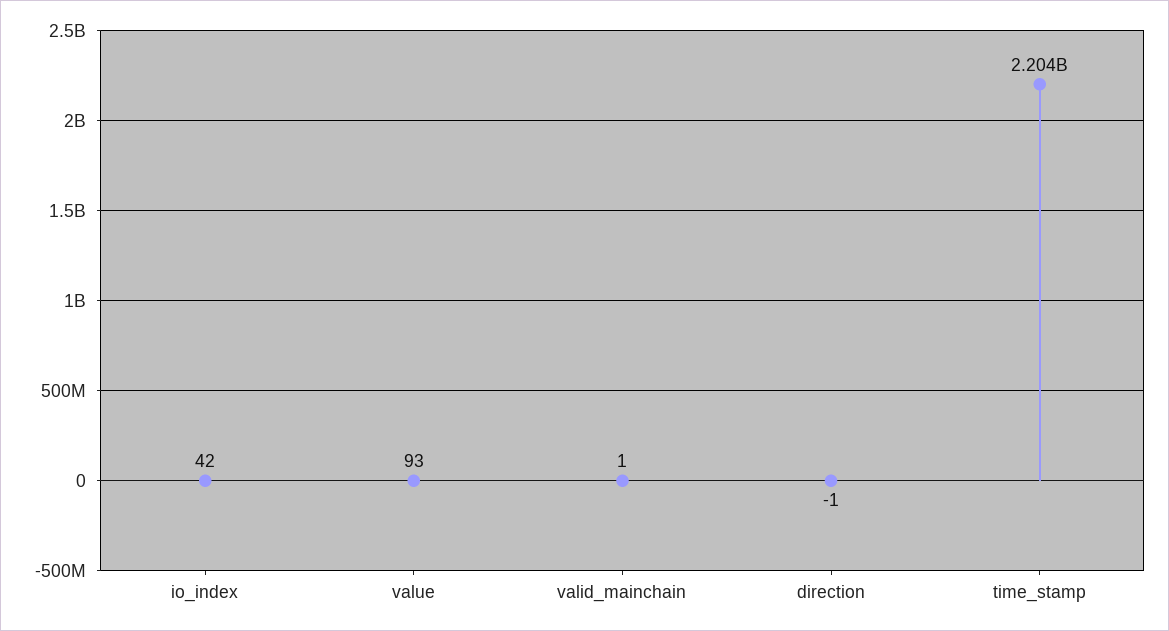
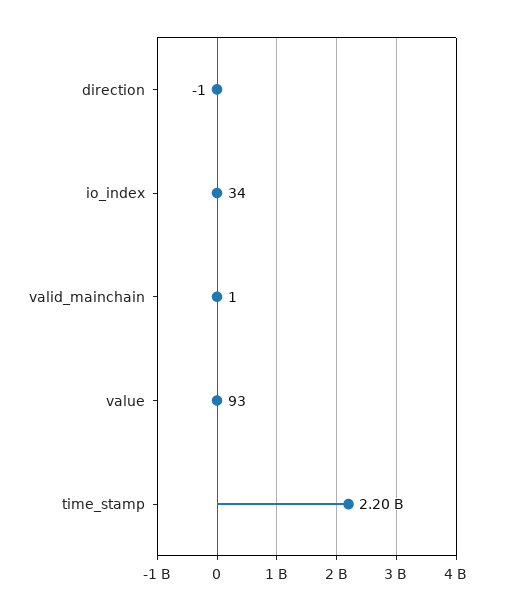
io_index: 42 -> 34

